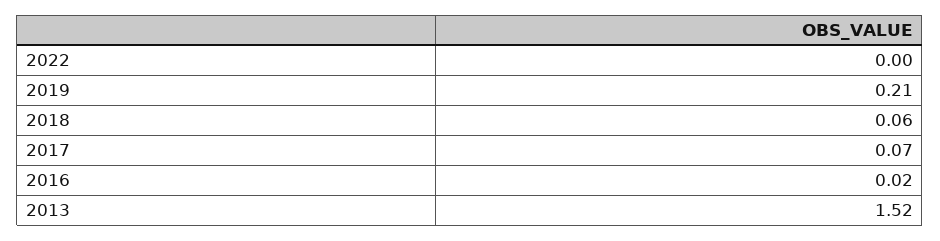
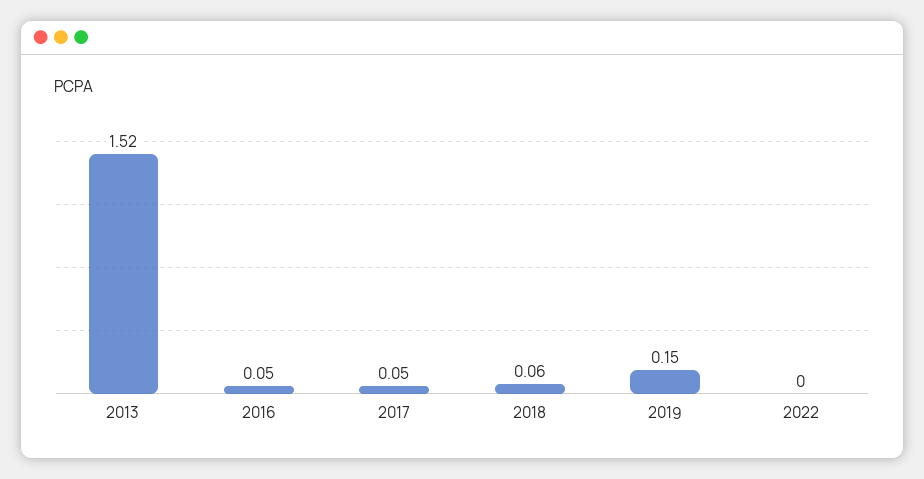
2019: 0.21 -> 0.15
2017: 0.07 -> 0.05
2016: 0.02 -> 0.05

